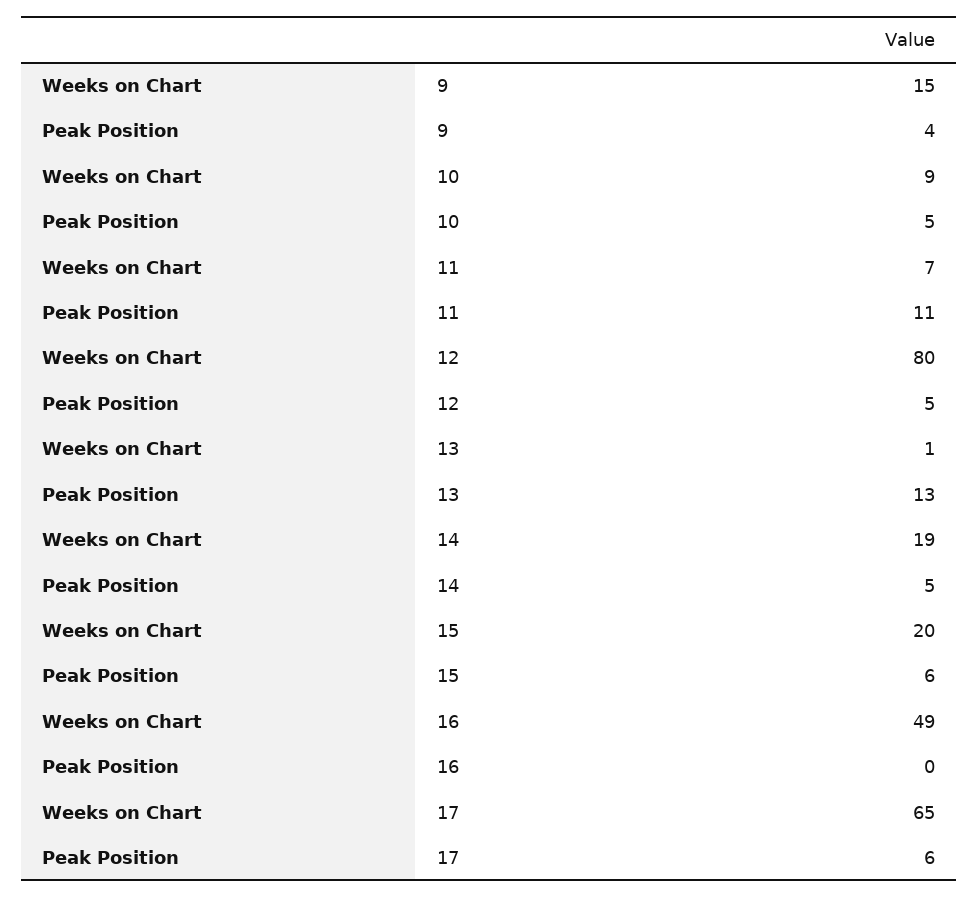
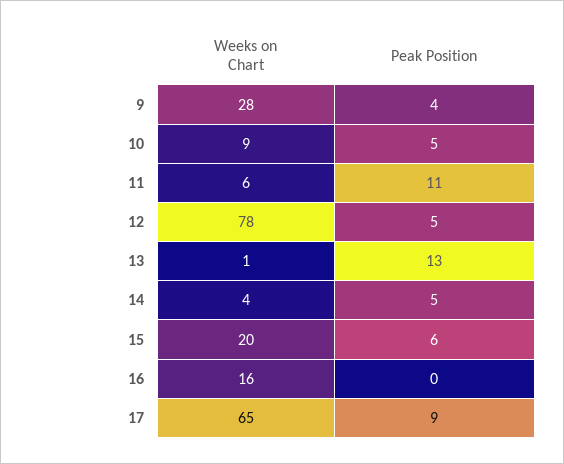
Weeks on Chart, 9: 15 -> 28
Weeks on Chart, 11: 7 -> 6
Weeks on Chart, 12: 80 -> 78
Weeks on Chart, 14: 19 -> 4
Weeks on Chart, 16: 49 -> 16
Peak Position, 17: 6 -> 9

